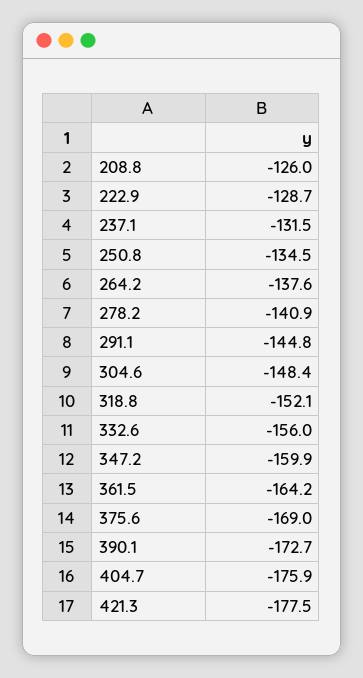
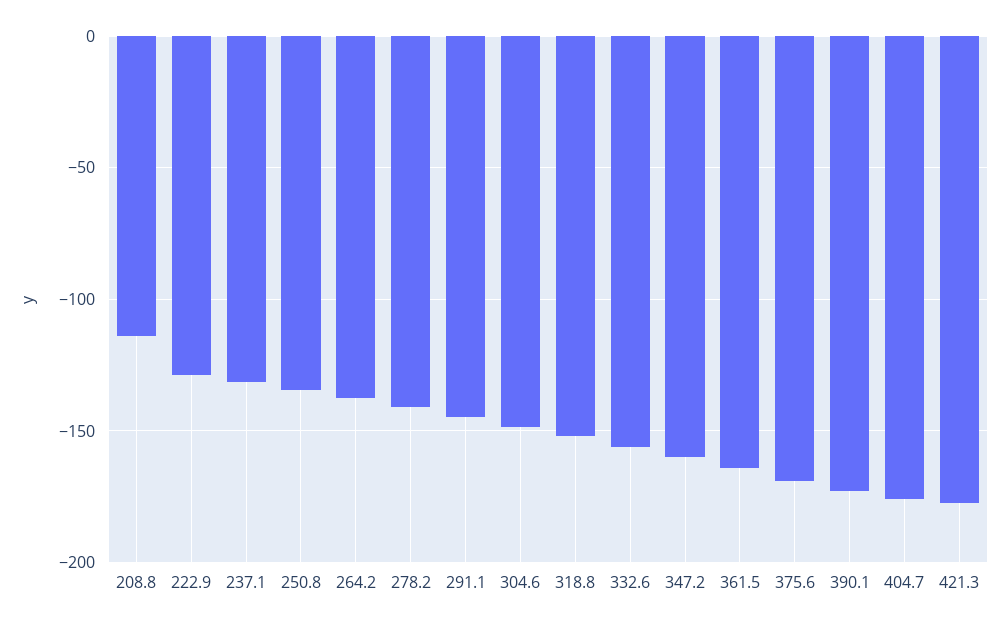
208.8: -126 -> -115

